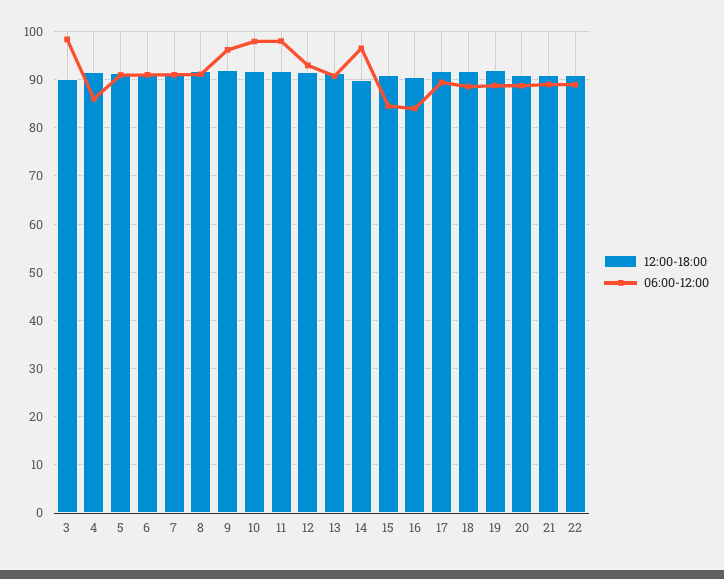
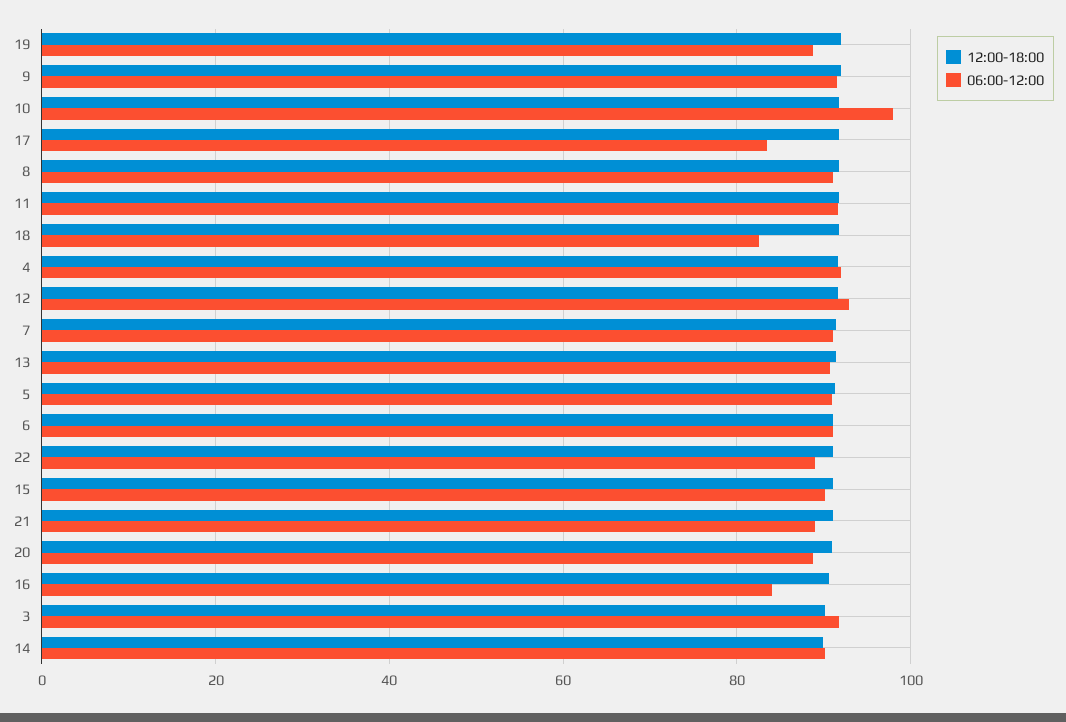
06:00-12:00, 3: 98 -> 92
06:00-12:00, 4: 86 -> 92
06:00-12:00, 9: 96 -> 92
06:00-12:00, 11: 98 -> 92
06:00-12:00, 14: 96 -> 90
06:00-12:00, 15: 84 -> 90
06:00-12:00, 17: 90 -> 84
06:00-12:00, 18: 88 -> 82

